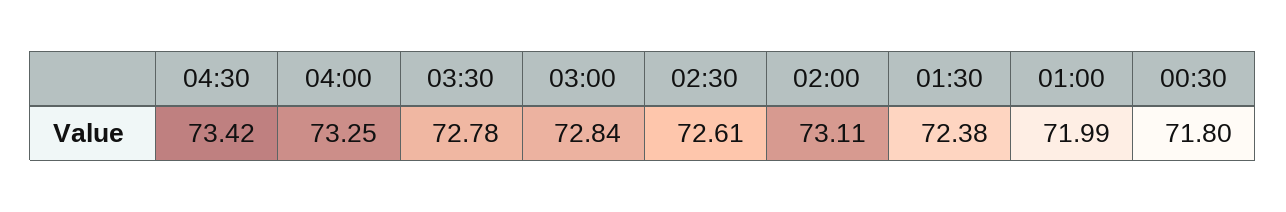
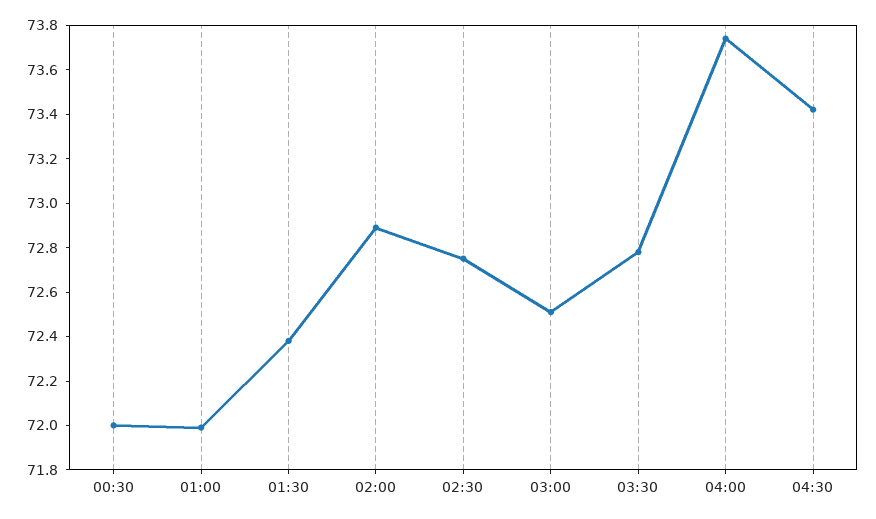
04:00: 73.25 -> 73.75
03:00: 72.84 -> 72.5
02:30: 72.61 -> 72.75
02:00: 73.11 -> 72.9
00:30: 71.8 -> 72

